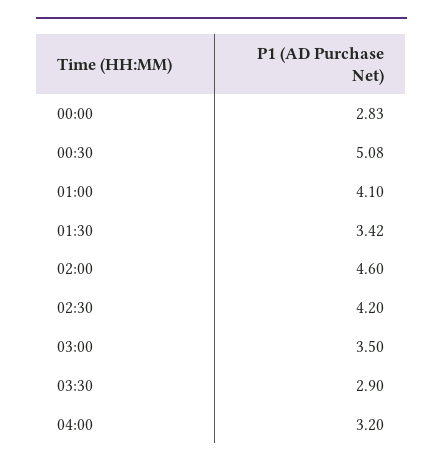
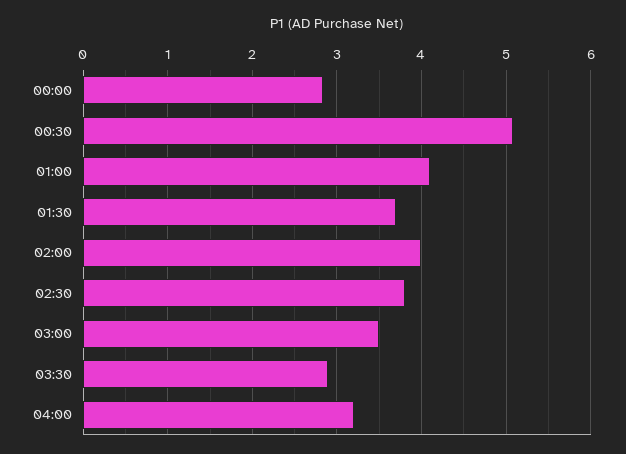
01:30: 3.42 -> 3.7
02:00: 4.6 -> 4
02:30: 4.2 -> 3.8

